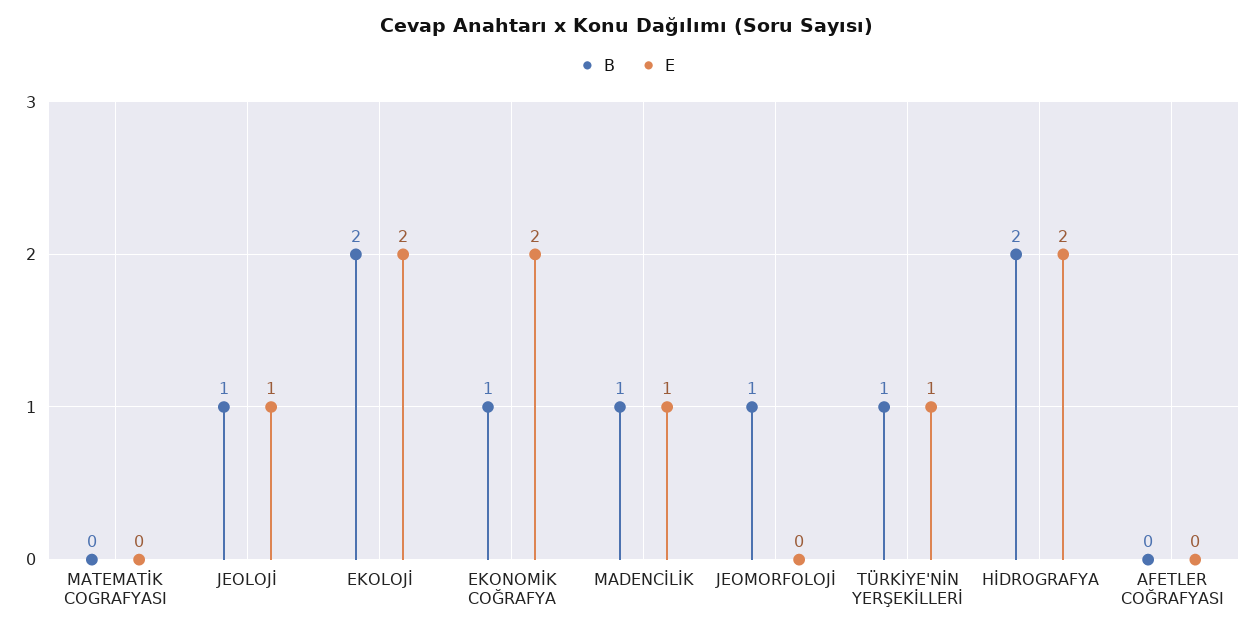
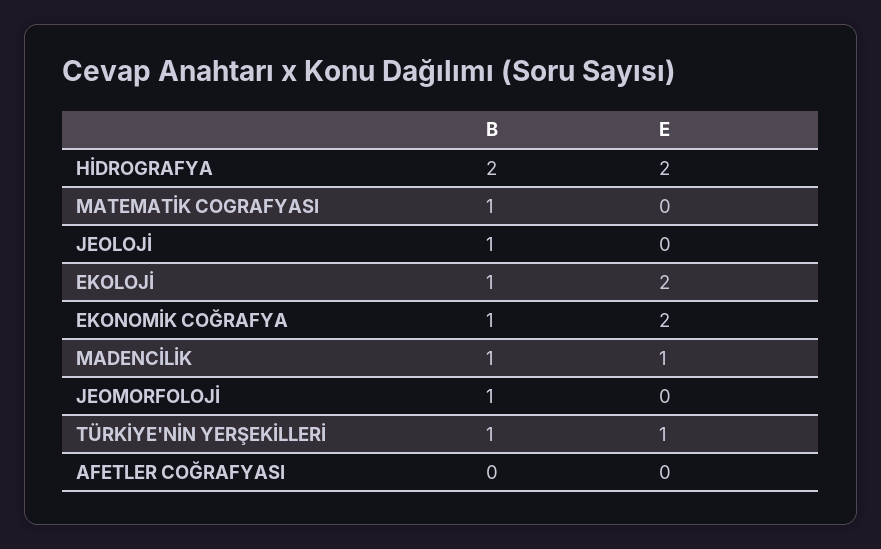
B, MATEMATİK COGRAFYASI: 0 -> 1
E, JEOLOJİ: 1 -> 0
B, EKOLOJİ: 2 -> 1

